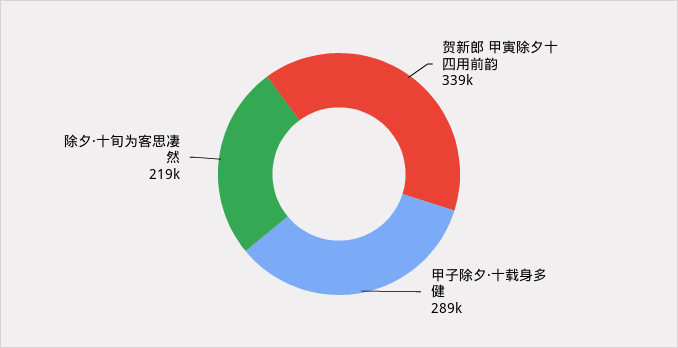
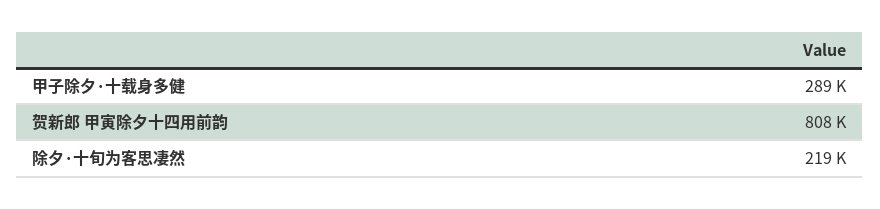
贺新郎 甲寅除夕十四用前韵: 339000 -> 808000

